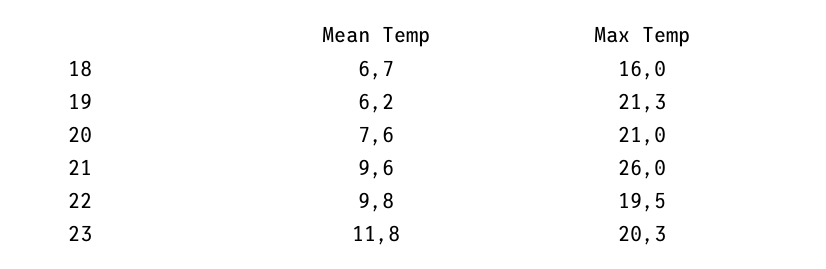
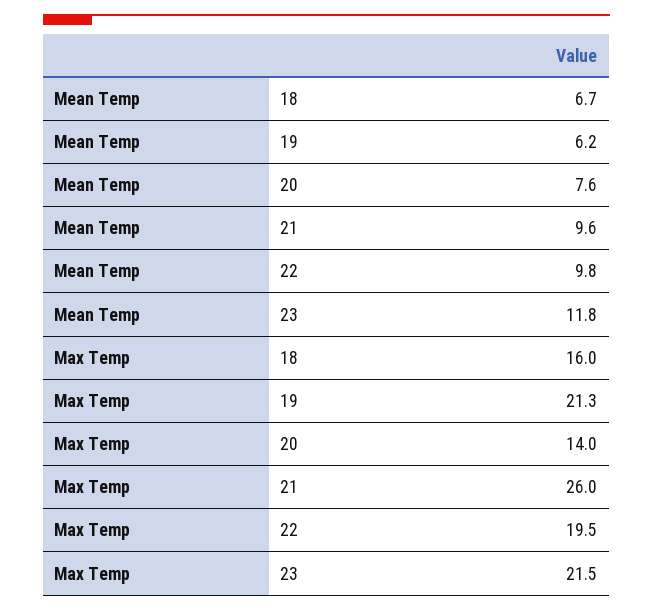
Max Temp, 20: 21 -> 14
Max Temp, 23: 20.3 -> 21.5

